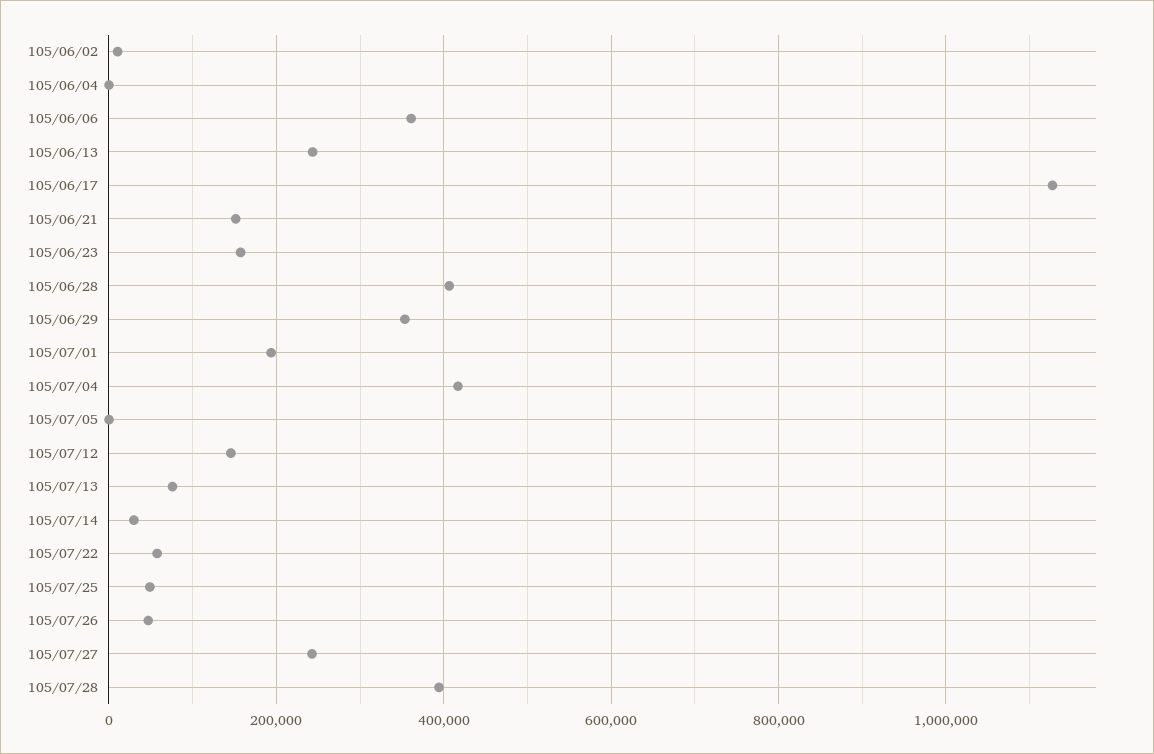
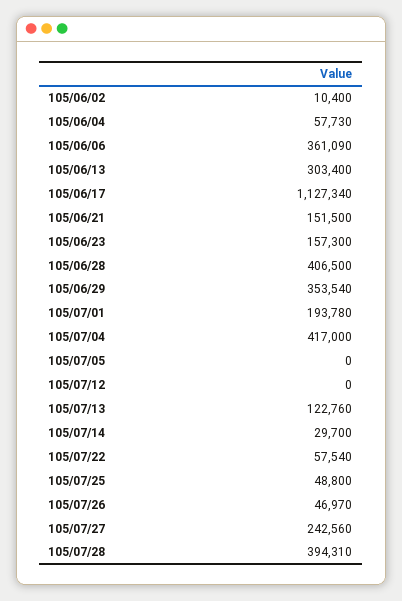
105/06/04: 0 -> 57730
105/06/13: 240000 -> 303400
105/07/12: 140000 -> 0
105/07/13: 80000 -> 122760

